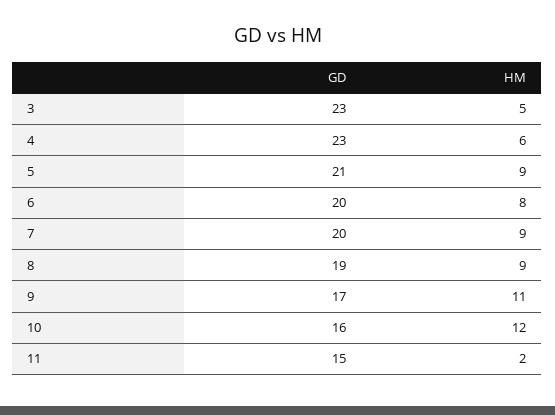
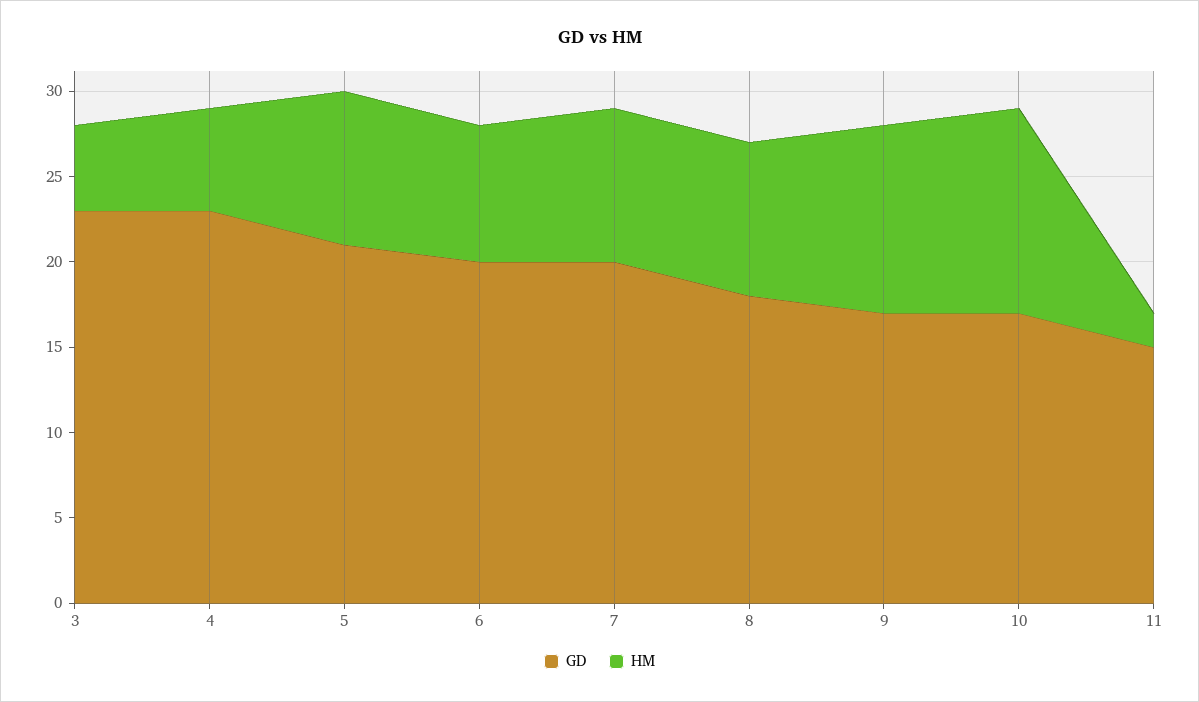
GD, 8: 19 -> 18
GD, 10: 16 -> 17

